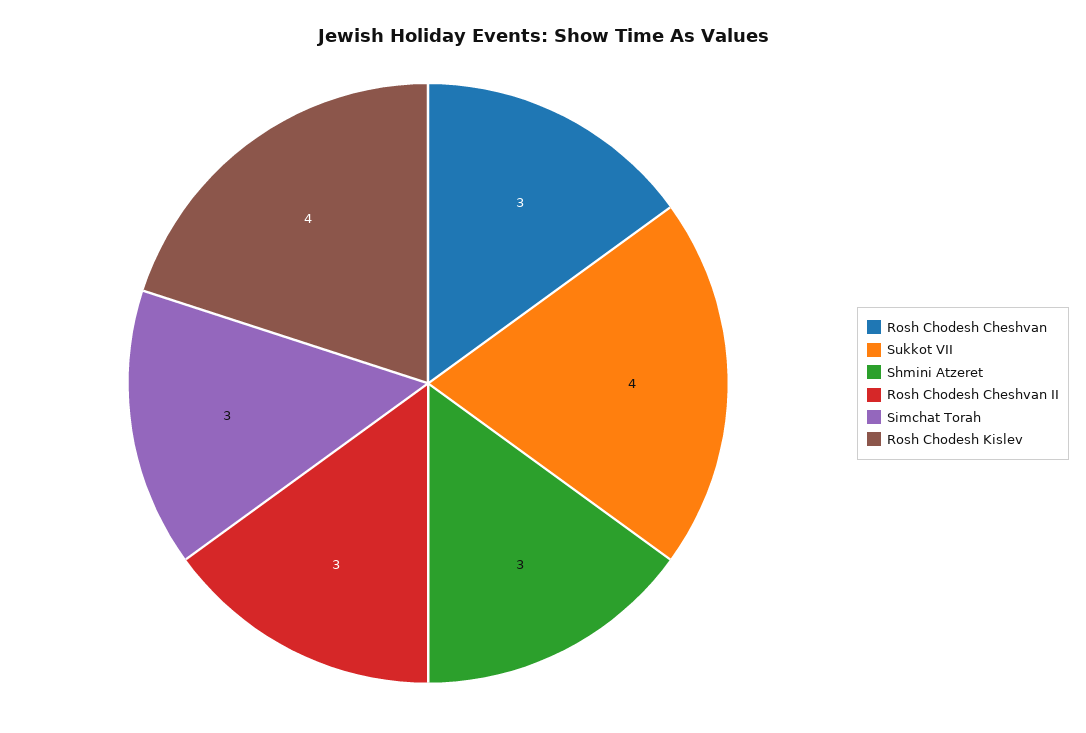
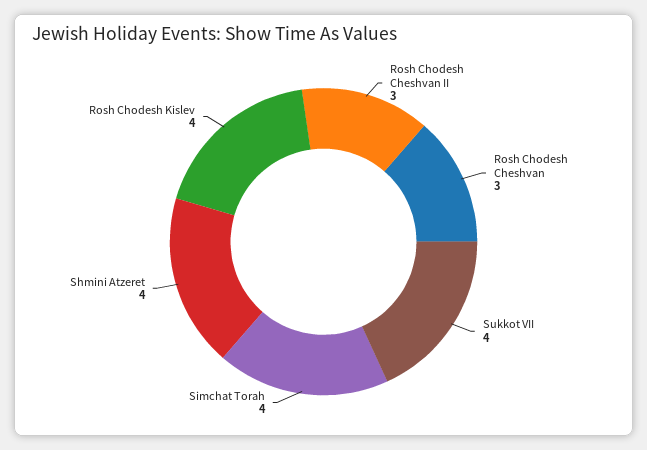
Shmini Atzeret: 3 -> 4
Simchat Torah: 3 -> 4

